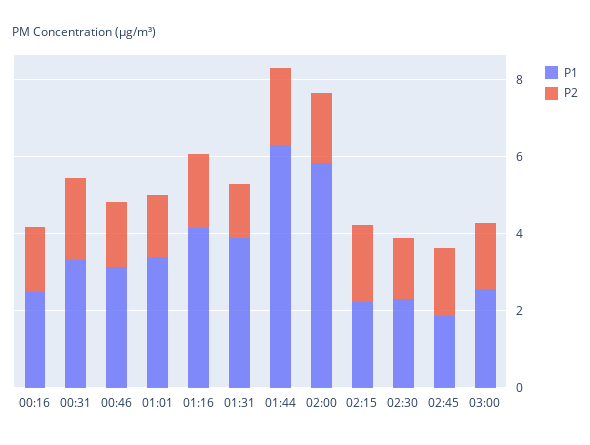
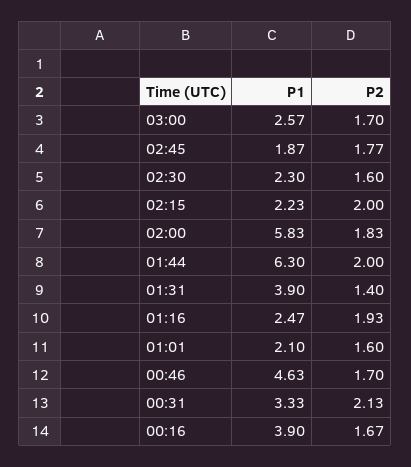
P1, 00:16: 2.5 -> 3.9
P1, 00:46: 3 -> 4.63
P1, 01:01: 3.5 -> 2.1
P1, 01:16: 4 -> 2.47

